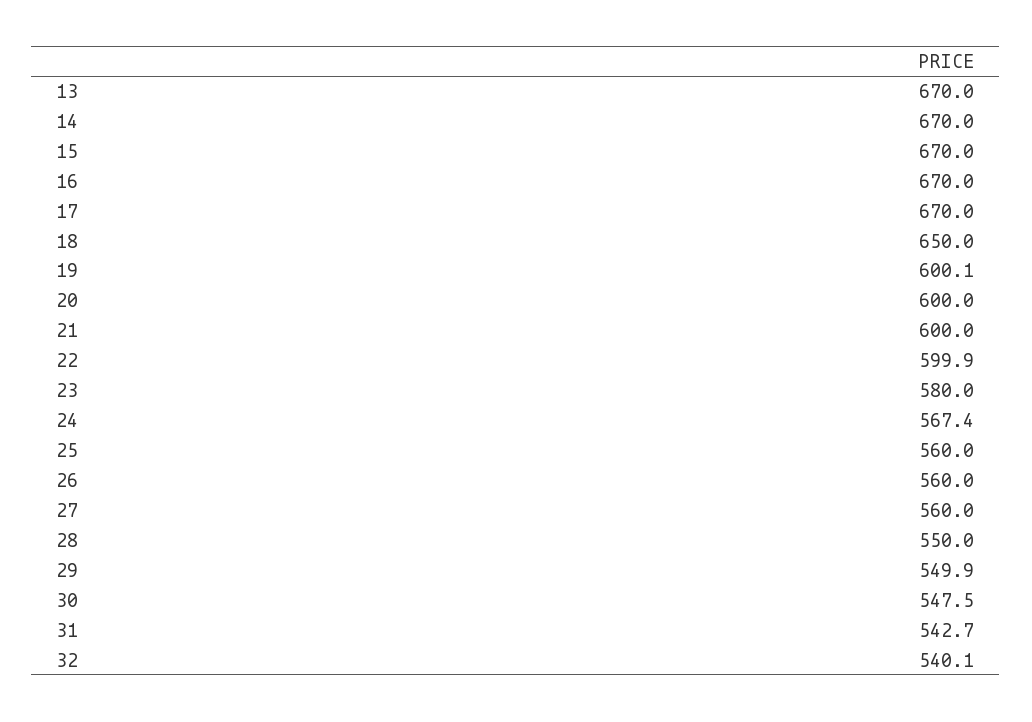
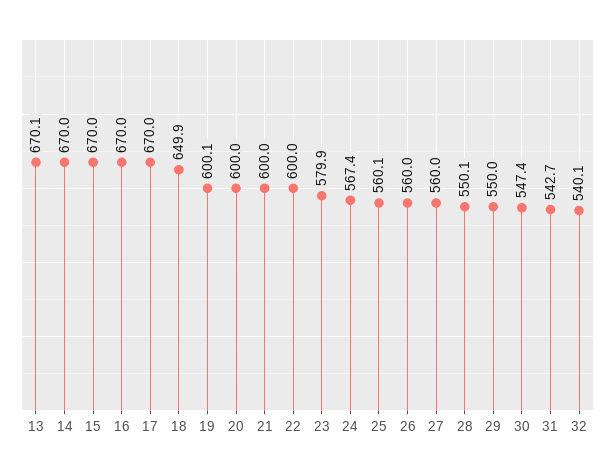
13: 670 -> 670.1
18: 650 -> 649.9
22: 599.9 -> 600
23: 580 -> 579.9
25: 560 -> 560.1
28: 550 -> 550.1
29: 549.9 -> 550
30: 547.5 -> 547.4

